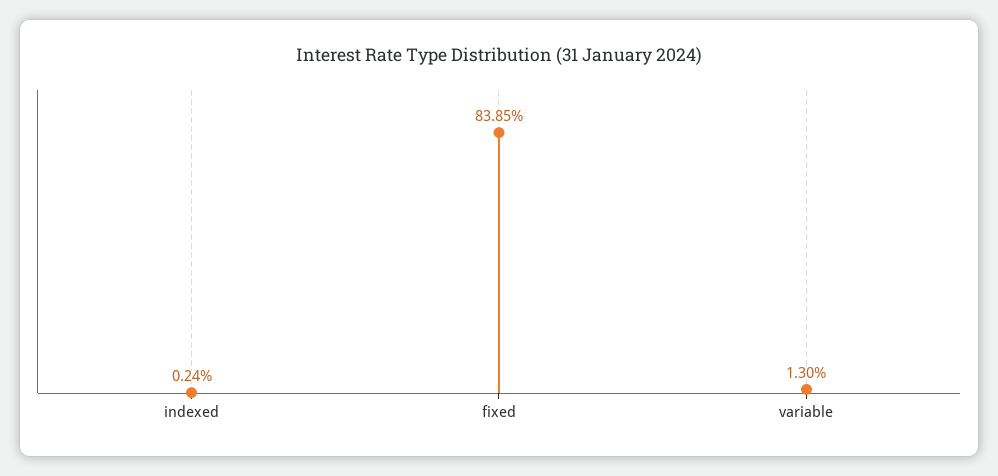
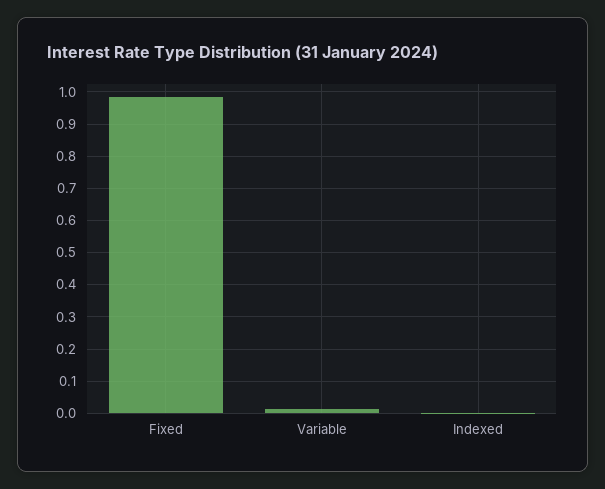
fixed: 0.8385 -> 0.98

